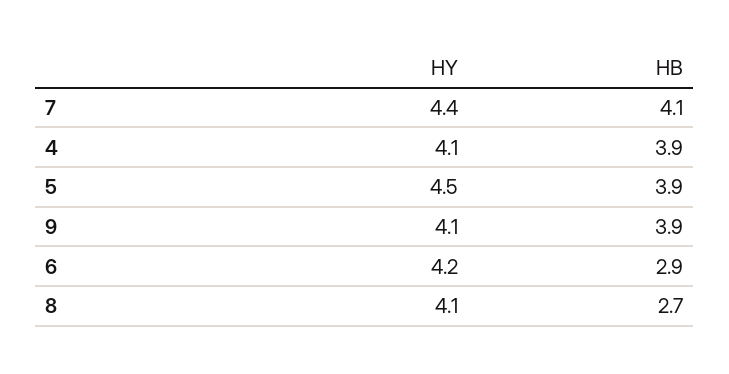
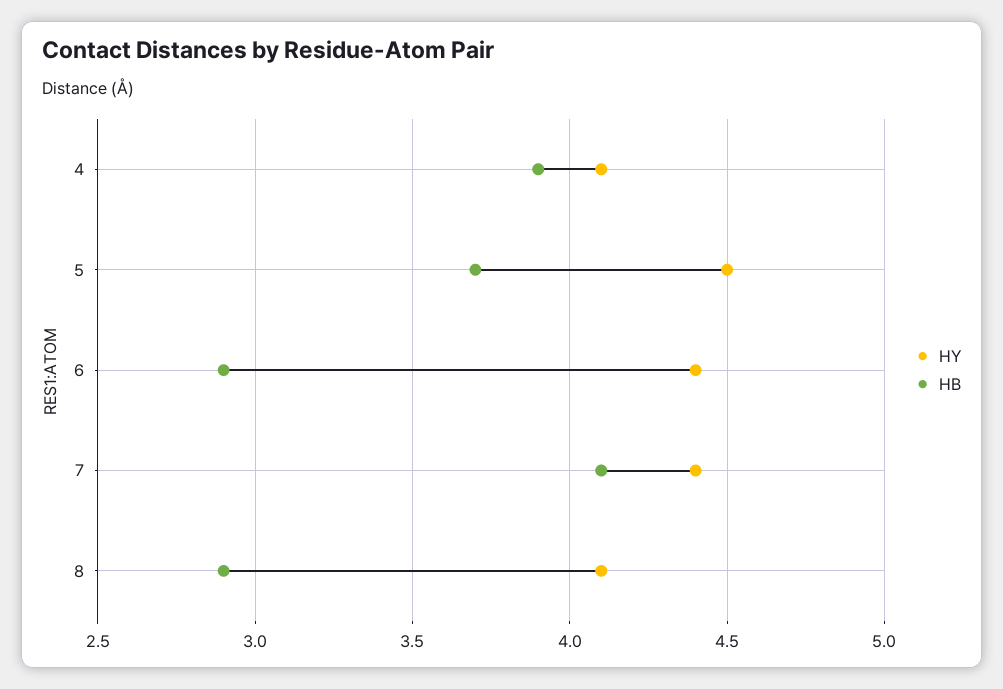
HB, 5: 3.9 -> 3.7
HY, 9: 4.1 -> none
HB, 9: 3.9 -> none
HY, 6: 4.2 -> 4.4
HB, 8: 2.7 -> 2.9

